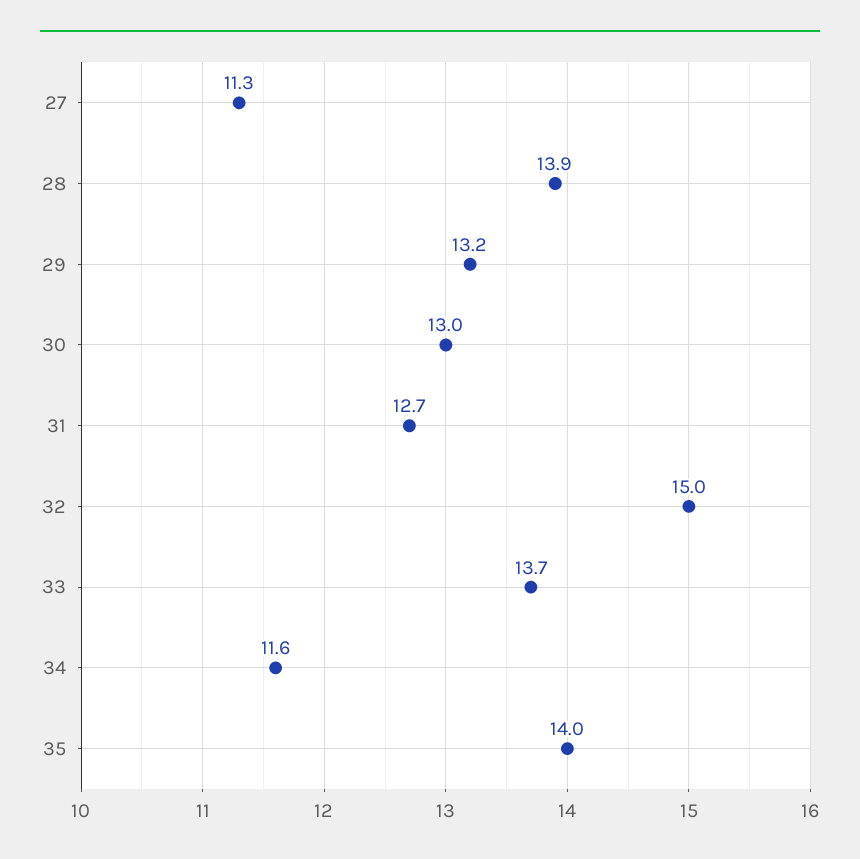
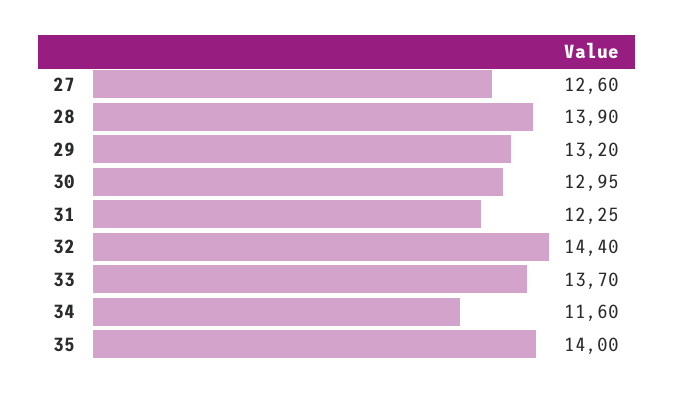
27: 11.3 -> 12.6
31: 12.7 -> 12.25
32: 15 -> 14.4

